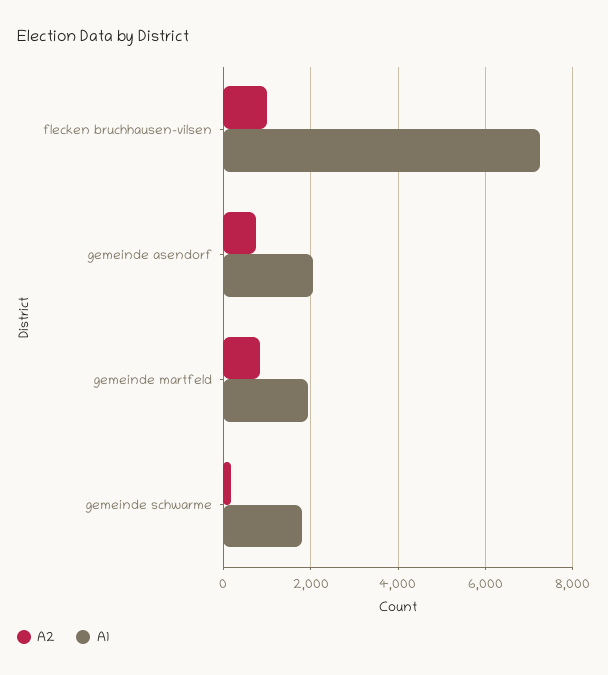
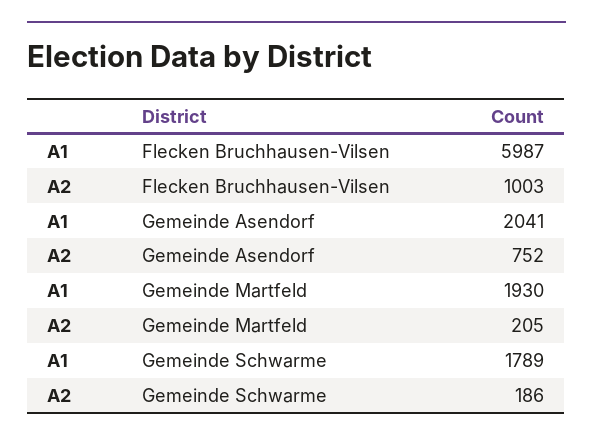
A1, flecken bruchhausen-vilsen: 7200 -> 5987
A2, gemeinde martfeld: 800 -> 205

